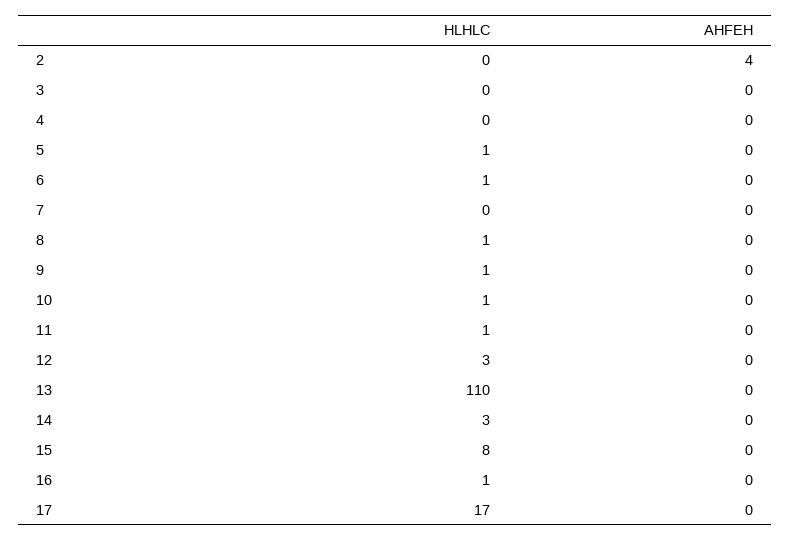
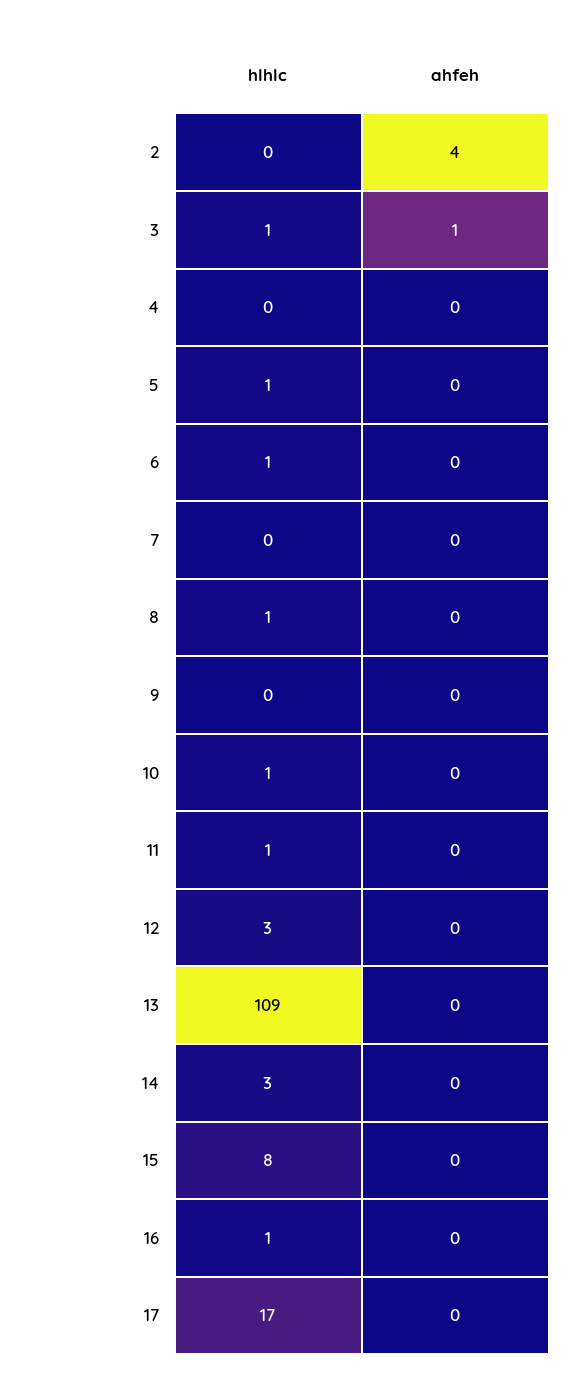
HLHLC, 3: 0 -> 1
AHFEH, 3: 0 -> 1
HLHLC, 9: 1 -> 0
HLHLC, 13: 110 -> 109

